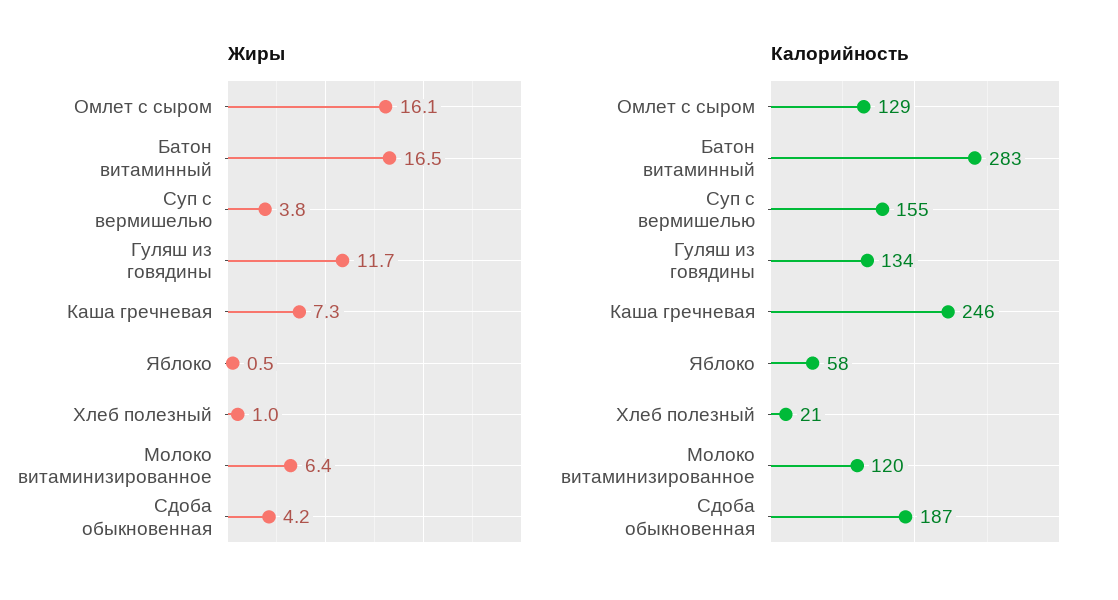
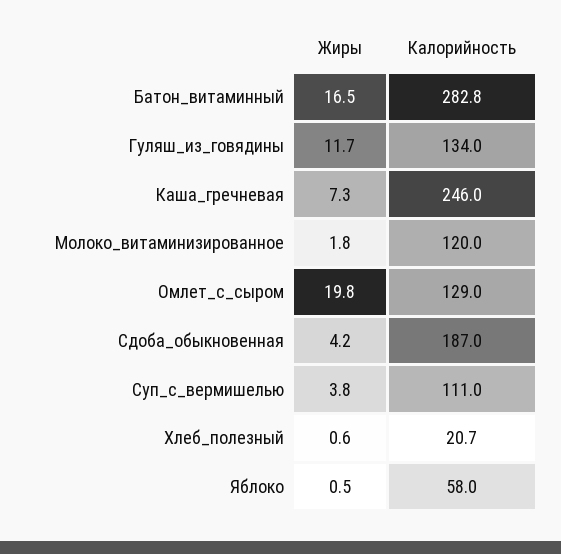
Жиры, Омлет с сыром: 16.1 -> 19.8
Жиры, Хлеб полезный: 1 -> 0.6
Жиры, Молоко витаминизированное: 6.4 -> 1.8
Калорийность, Суп с вермишелью: 155 -> 111

